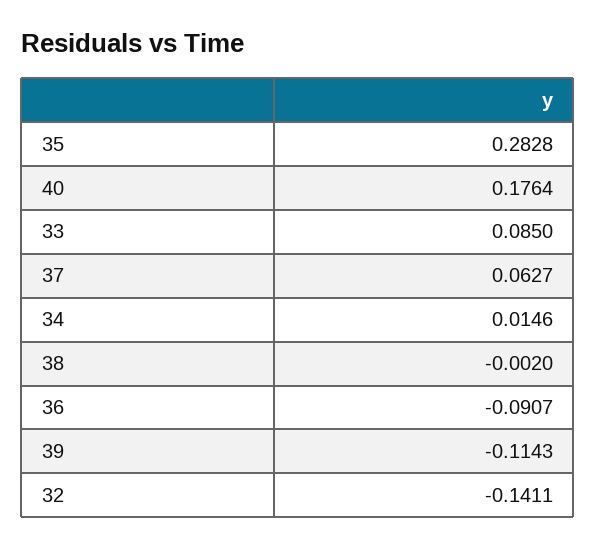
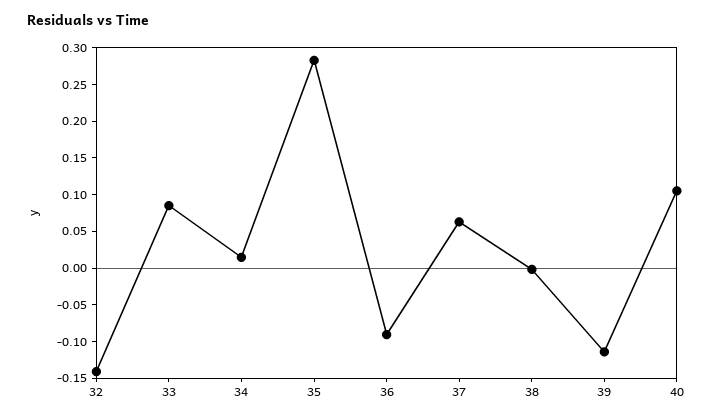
40: 0.1764 -> 0.1

